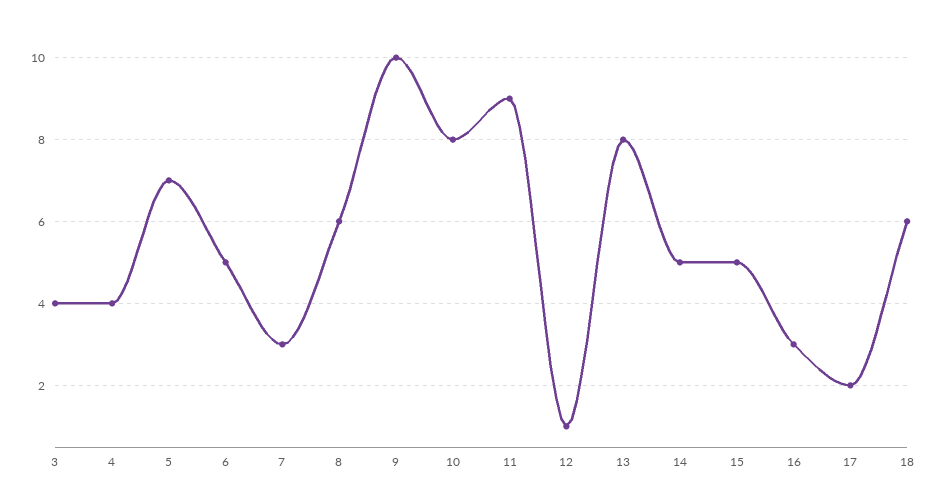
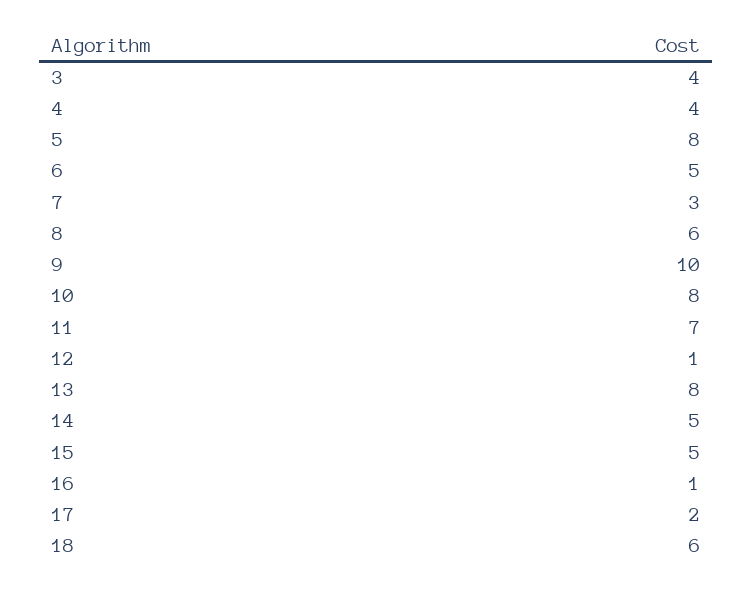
5: 7 -> 8
11: 9 -> 7
16: 3 -> 1

